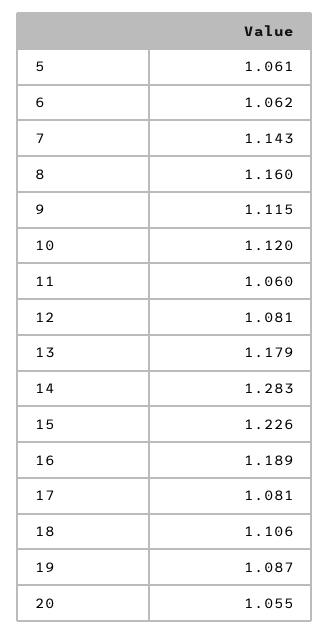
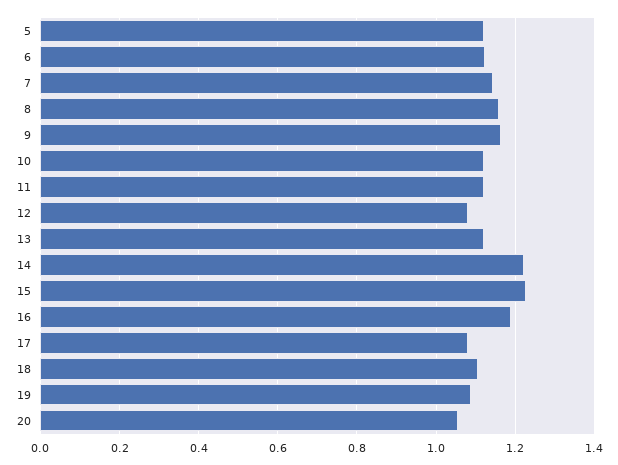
5: 1.061 -> 1.12
6: 1.062 -> 1.12
9: 1.115 -> 1.16
11: 1.06 -> 1.12
13: 1.179 -> 1.12
14: 1.283 -> 1.22

